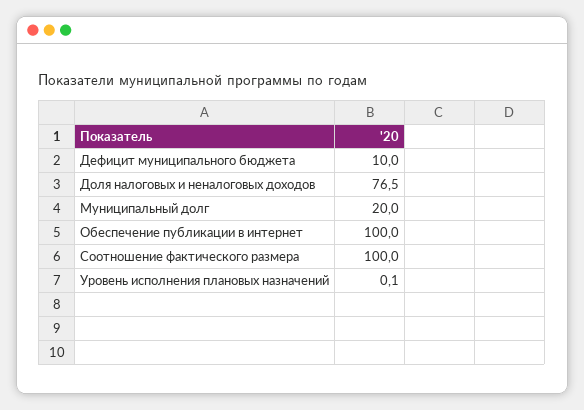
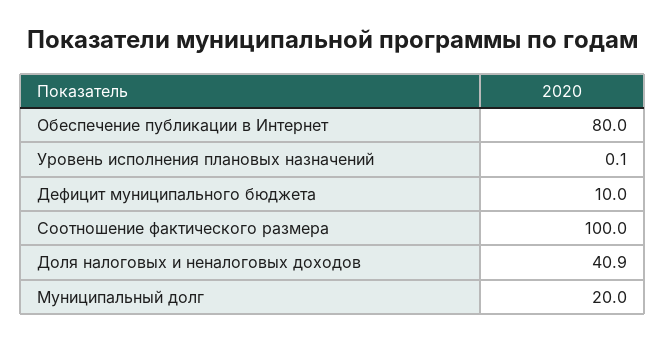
Доля налоговых и неналоговых доходов: 76.5 -> 40.9
Обеспечение публикации в интернет: 100 -> 80

